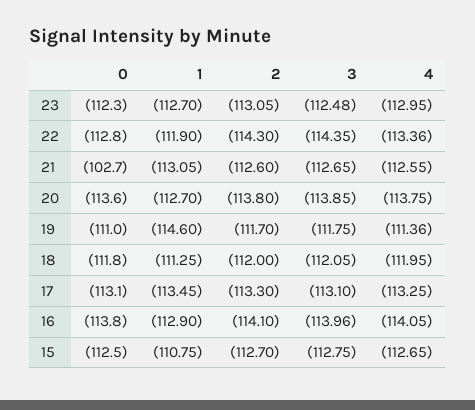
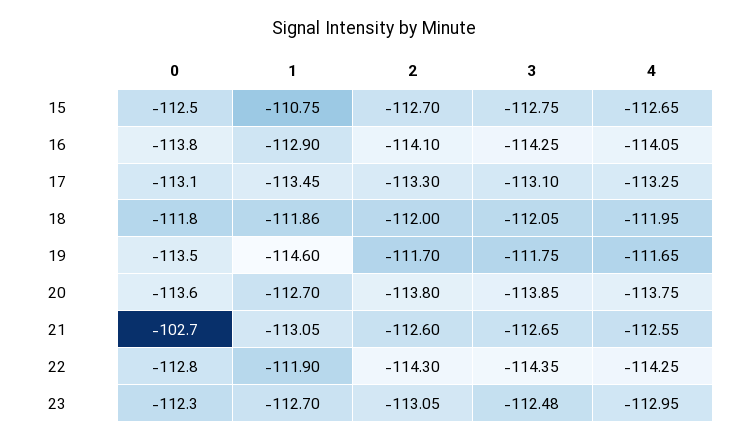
4, 22: -113.36 -> -114.25
0, 19: -111 -> -113.5
4, 19: -111.36 -> -111.65
1, 18: -111.25 -> -111.86
3, 16: -113.96 -> -114.25

